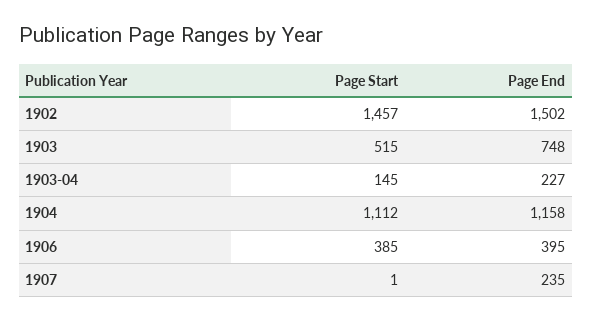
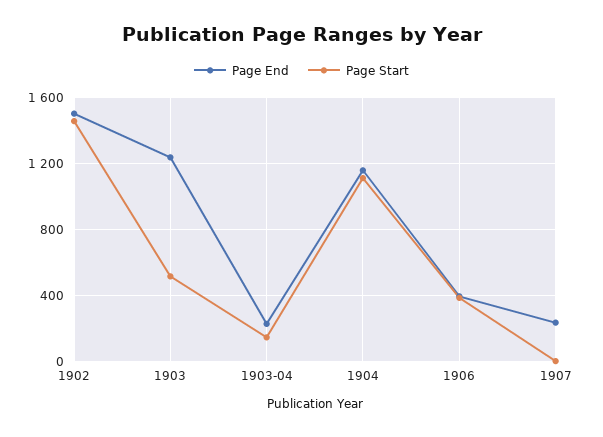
Page End, 1903: 748 -> 1250

